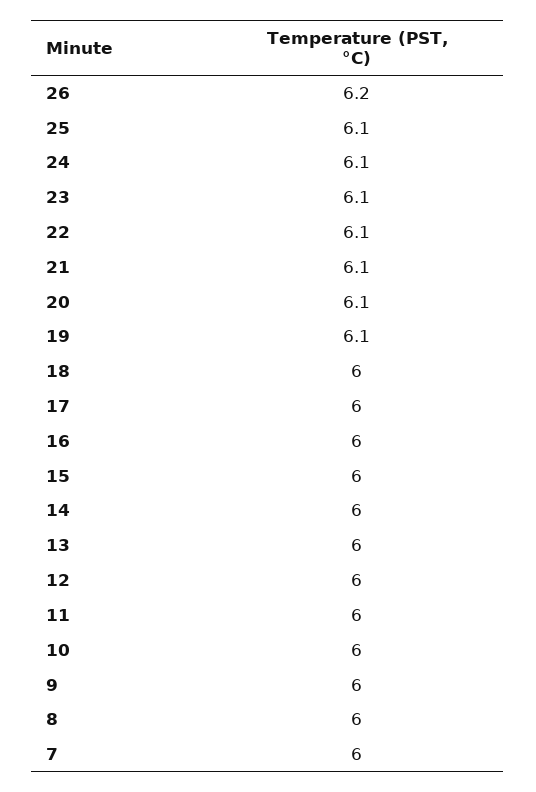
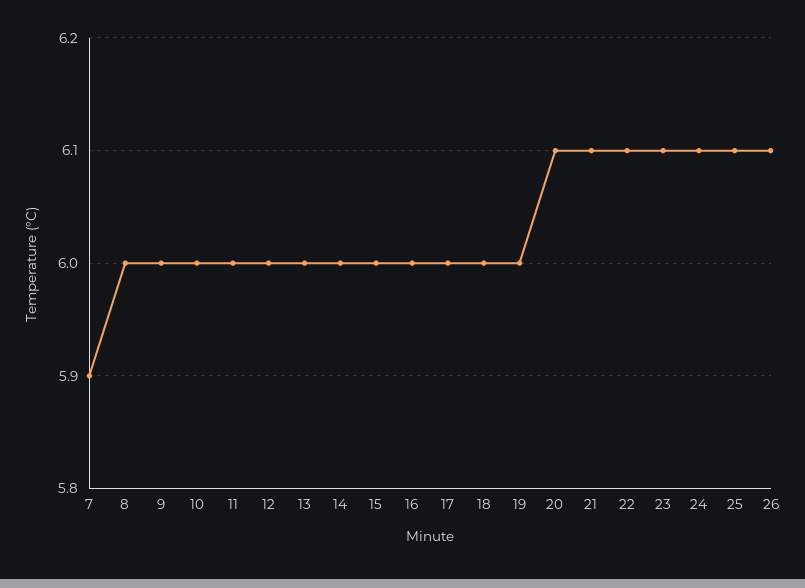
26: 6.2 -> 6.1
19: 6.1 -> 6
7: 6 -> 5.9

